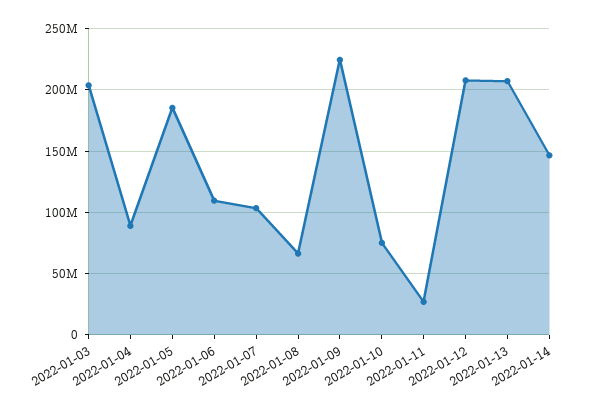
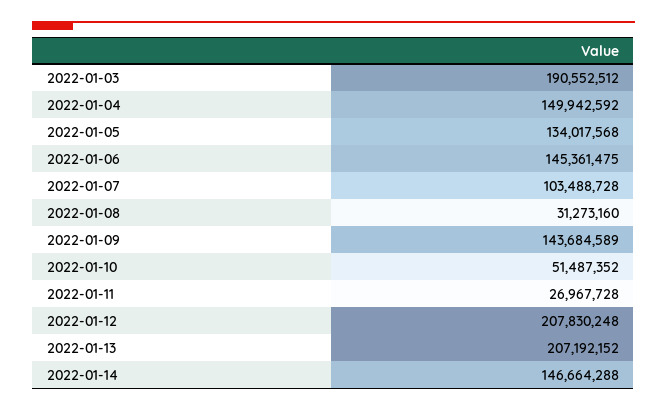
2022-01-03: 205000000 -> 190552512
2022-01-04: 90000000 -> 149942592
2022-01-05: 185000000 -> 134017568
2022-01-06: 110000000 -> 145361475
2022-01-08: 65000000 -> 31273160
2022-01-09: 225000000 -> 143684589
2022-01-10: 75000000 -> 51487352

